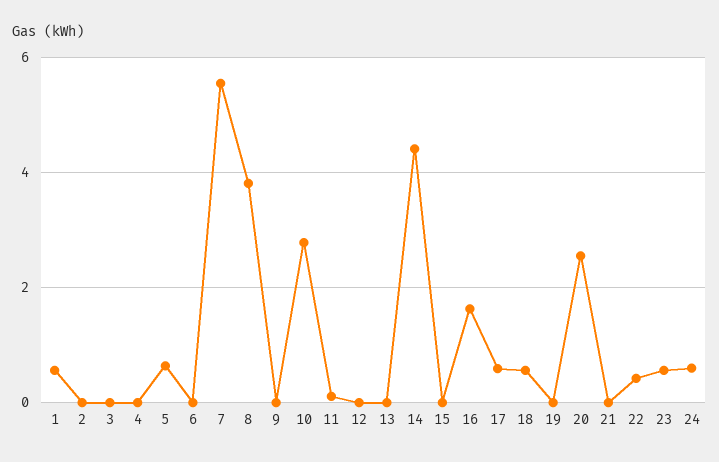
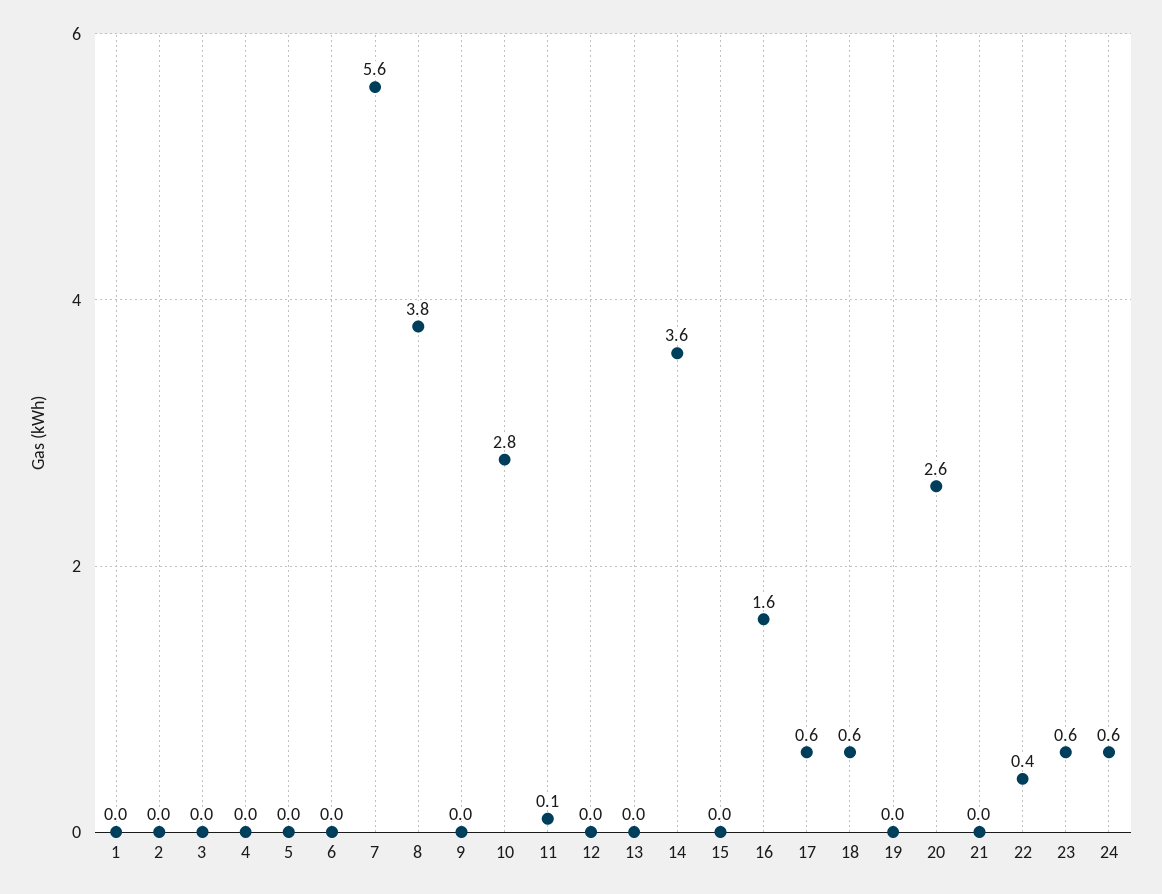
1: 0.6 -> 0
5: 0.6 -> 0
14: 4.4 -> 3.6

